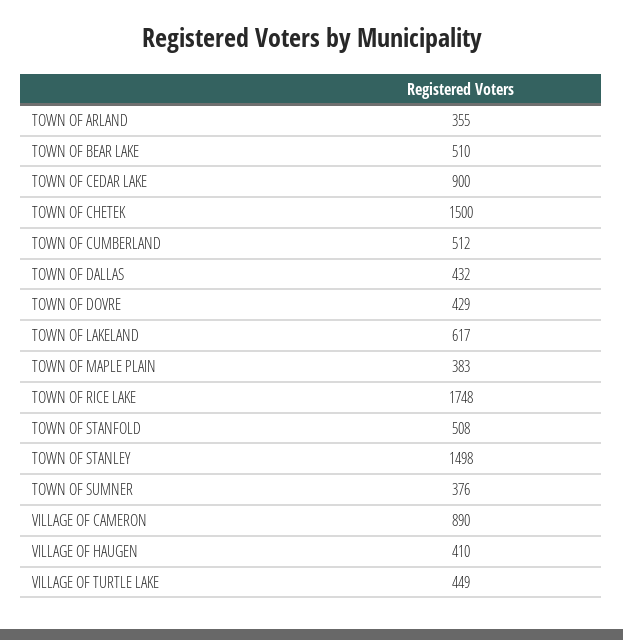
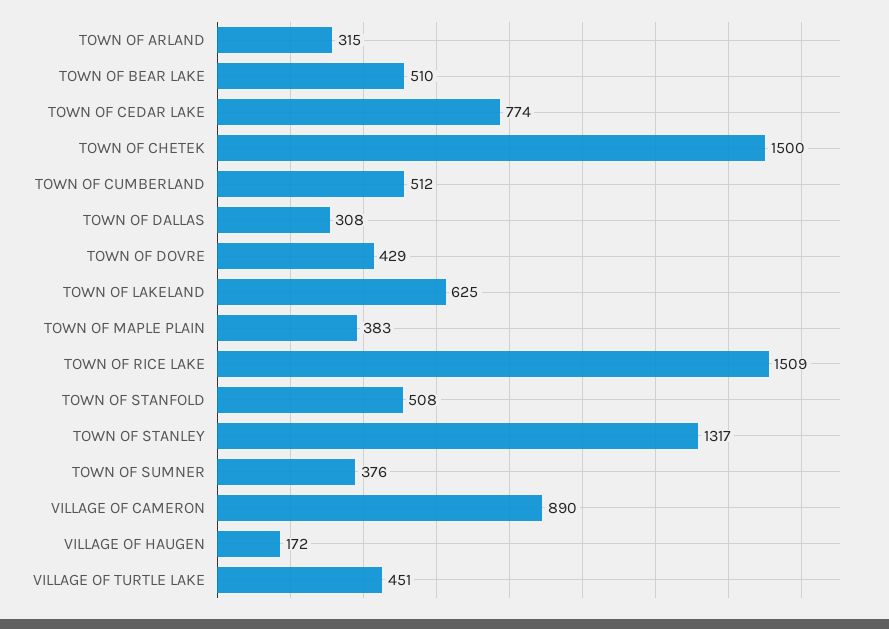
TOWN OF ARLAND: 355 -> 315
TOWN OF CEDAR LAKE: 900 -> 774
TOWN OF DALLAS: 432 -> 308
TOWN OF LAKELAND: 617 -> 625
TOWN OF RICE LAKE: 1748 -> 1509
TOWN OF STANLEY: 1498 -> 1317
VILLAGE OF HAUGEN: 410 -> 172
VILLAGE OF TURTLE LAKE: 449 -> 451

